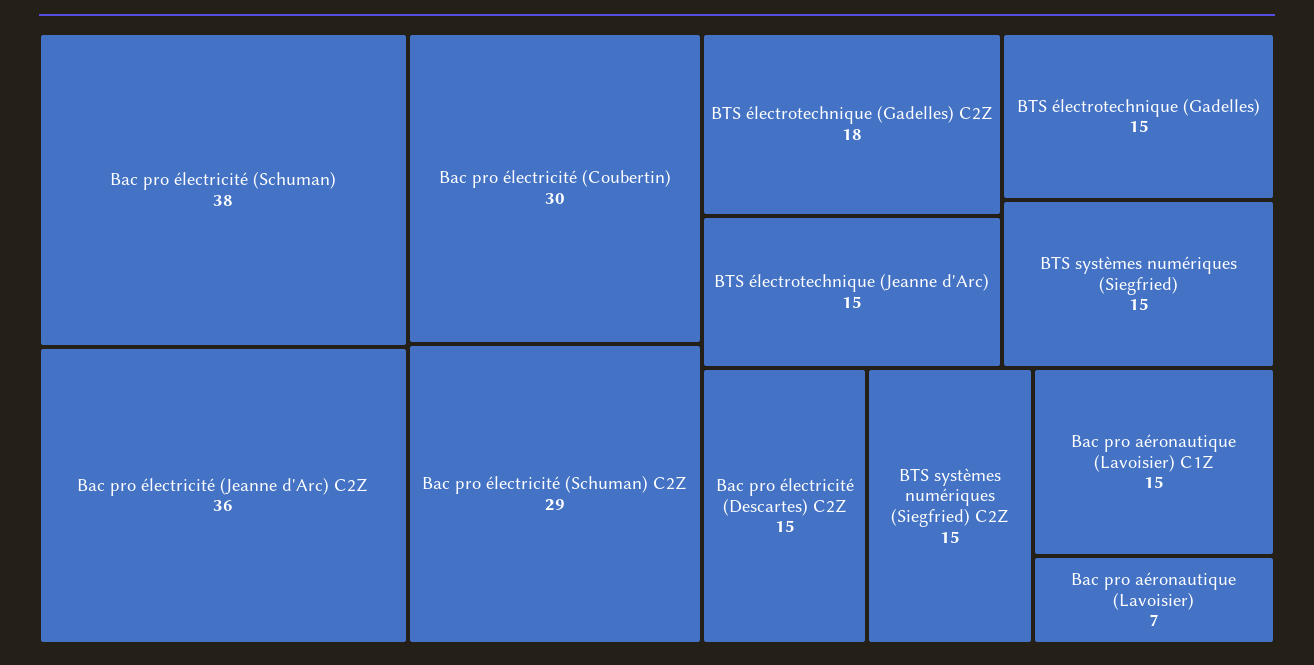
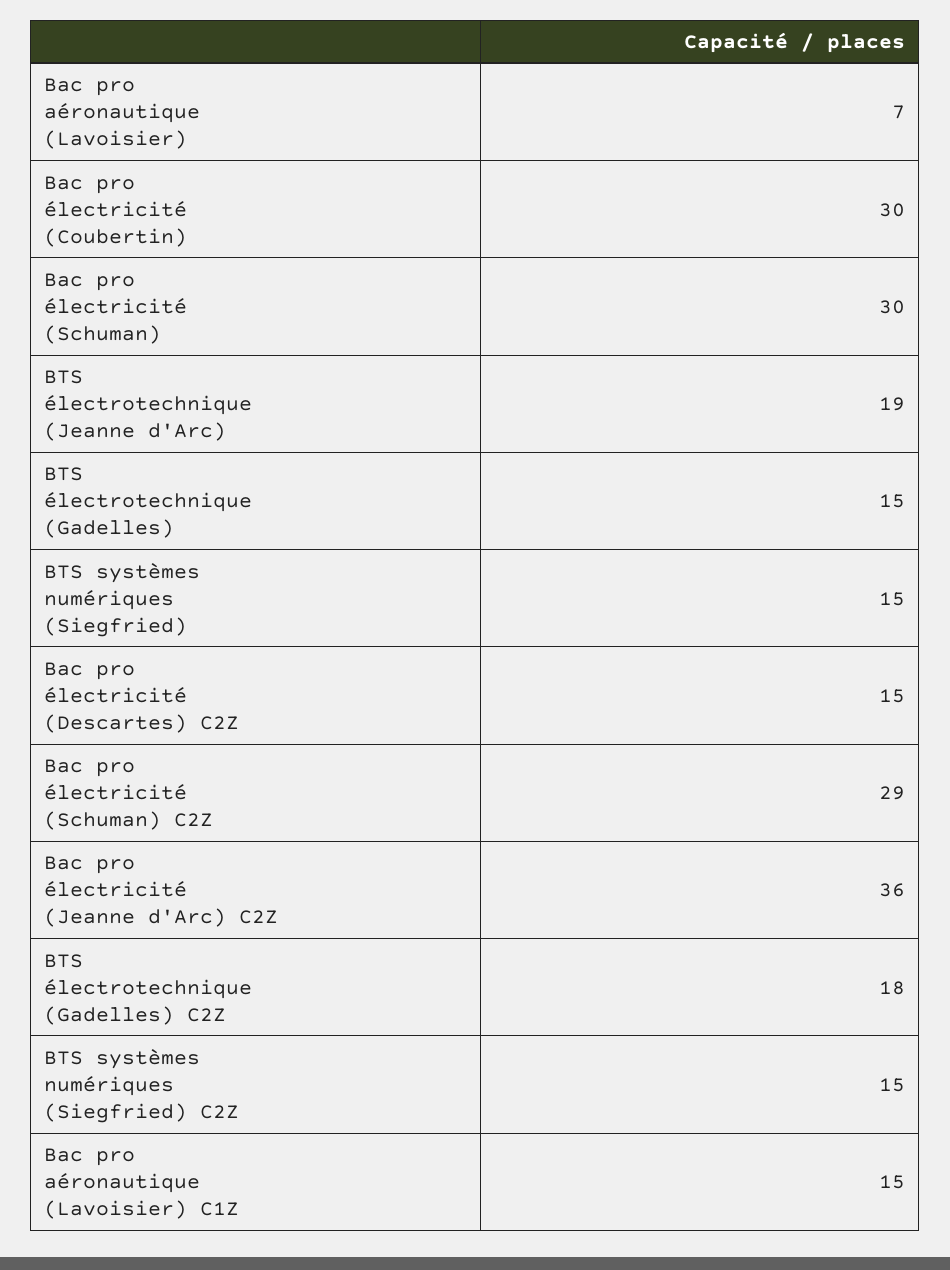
Bac pro électricité (Schuman): 38 -> 30
BTS électrotechnique (Jeanne d'Arc): 15 -> 19

